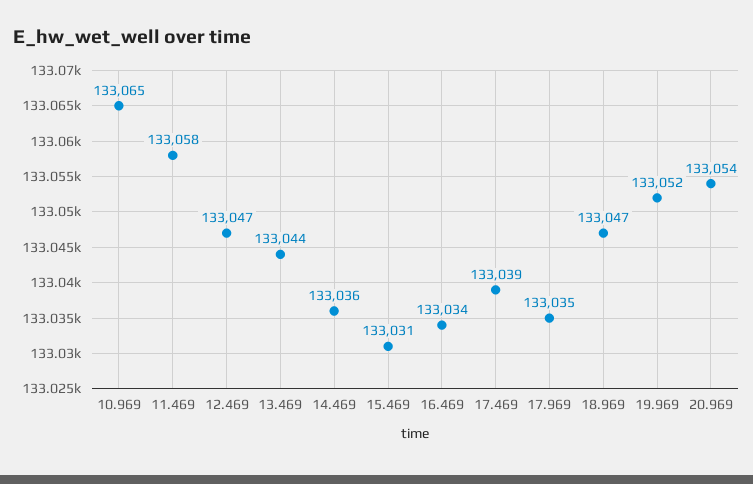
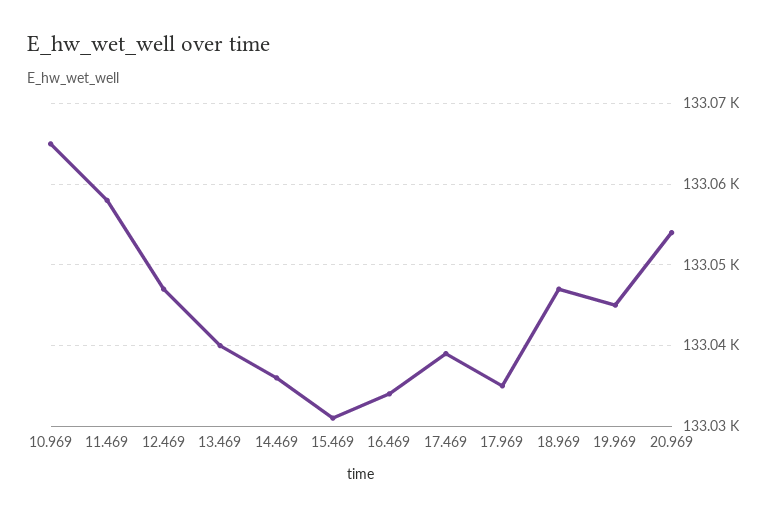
13.469: 133044 -> 133040
19.969: 133052 -> 133045

